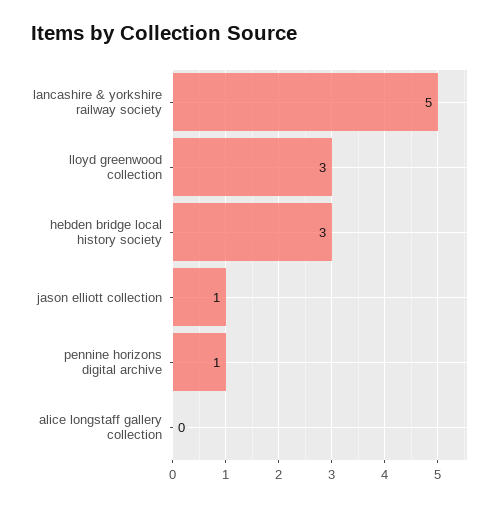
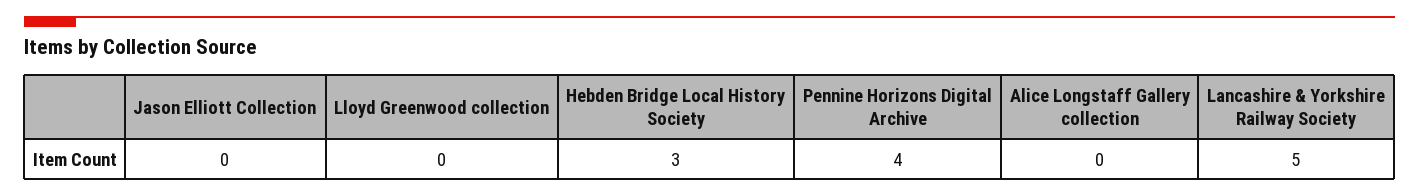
lloyd greenwood collection: 3 -> 0
jason elliott collection: 1 -> 0
pennine horizons digital archive: 1 -> 4

